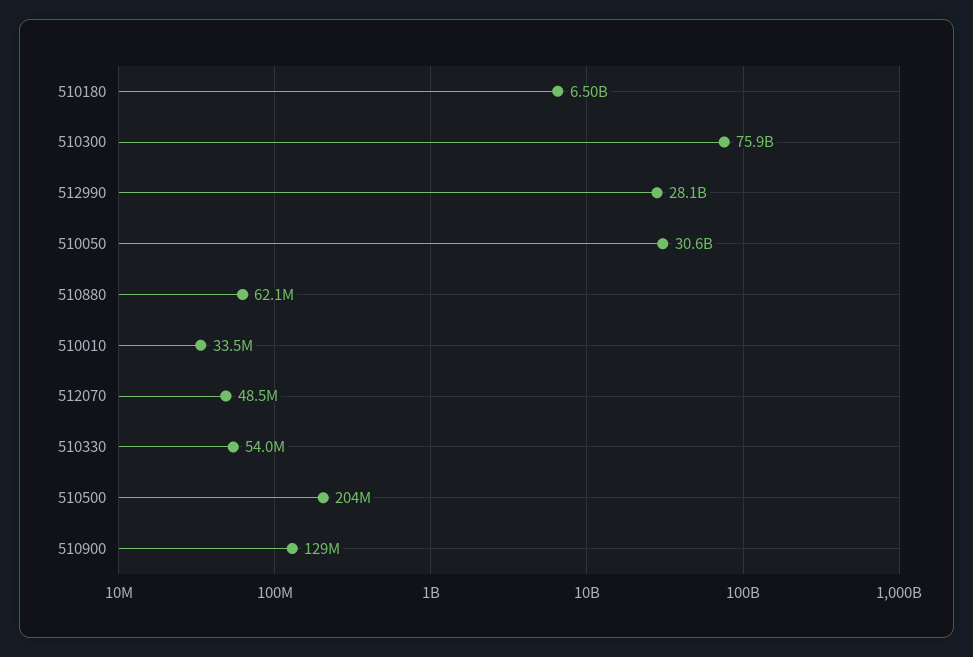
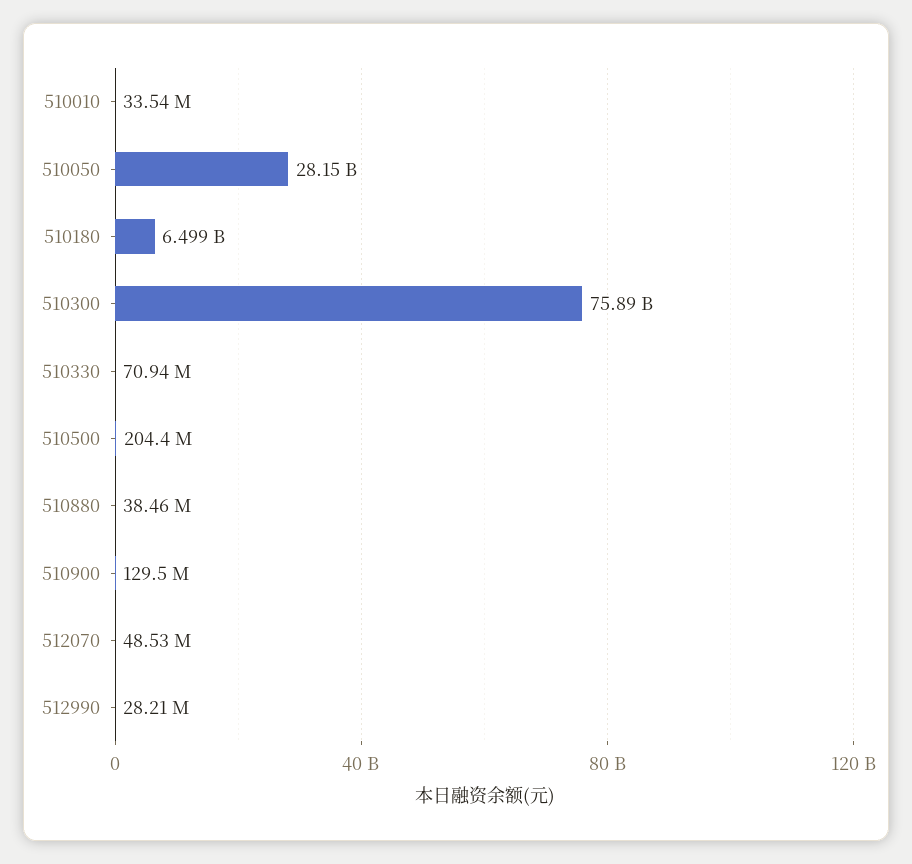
512990: 28100000000 -> 28210000
510050: 30600000000 -> 28150000000
510880: 62100000 -> 38460000
510330: 54000000 -> 70940000

